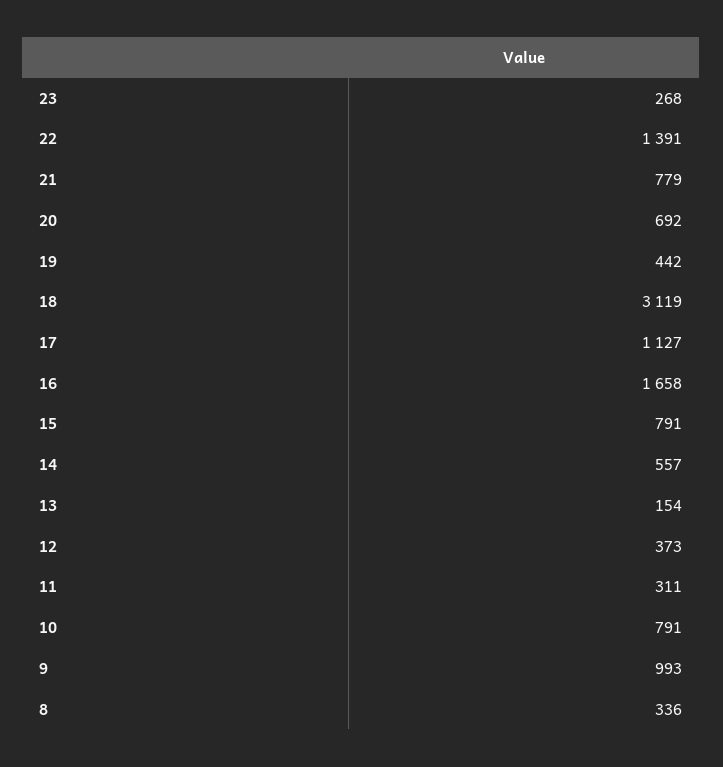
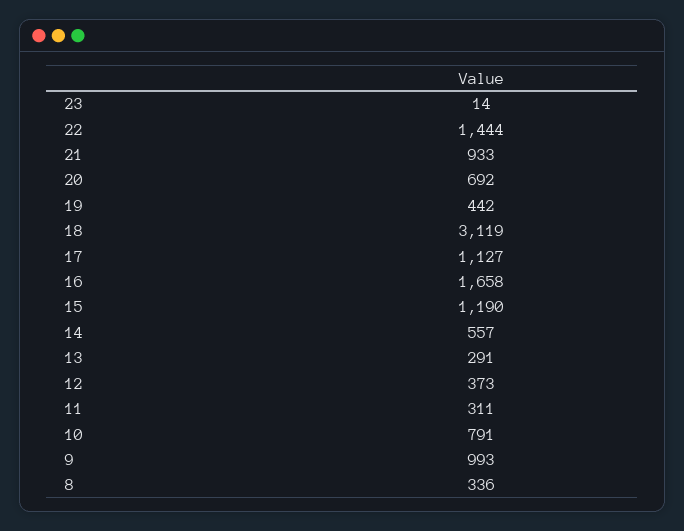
23: 268 -> 14
22: 1391 -> 1444
21: 779 -> 933
15: 791 -> 1190
13: 154 -> 291

